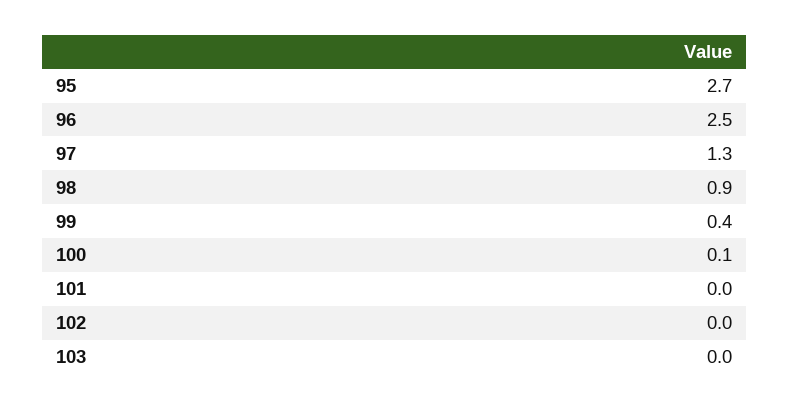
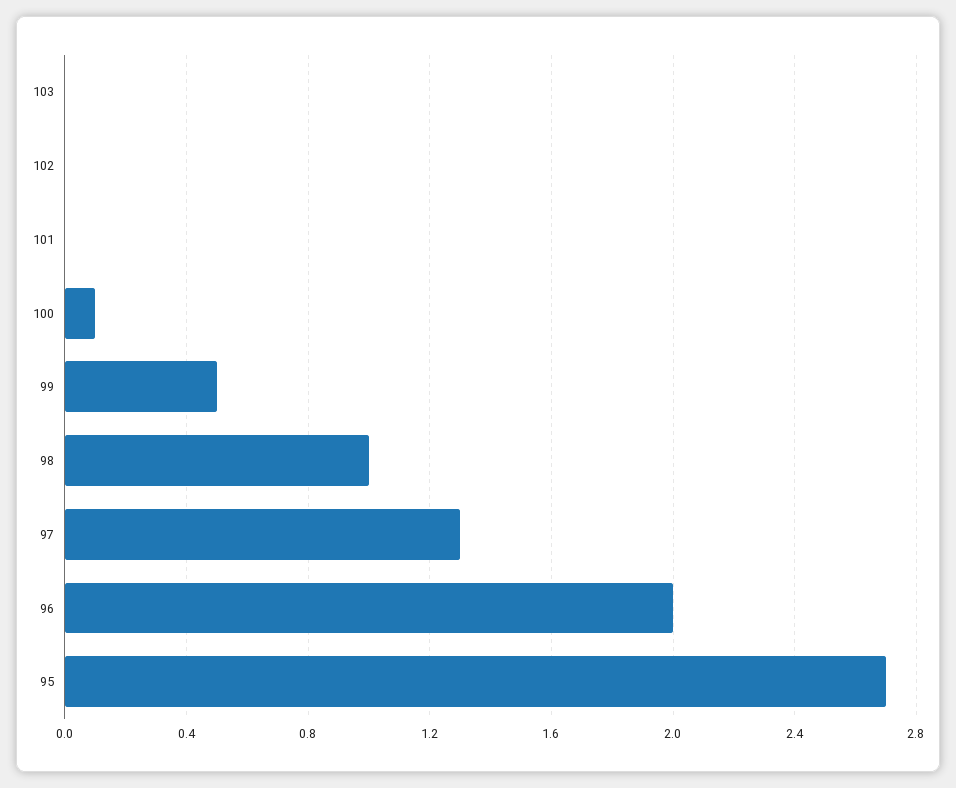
96: 2.5 -> 2
98: 0.9 -> 1
99: 0.4 -> 0.5

